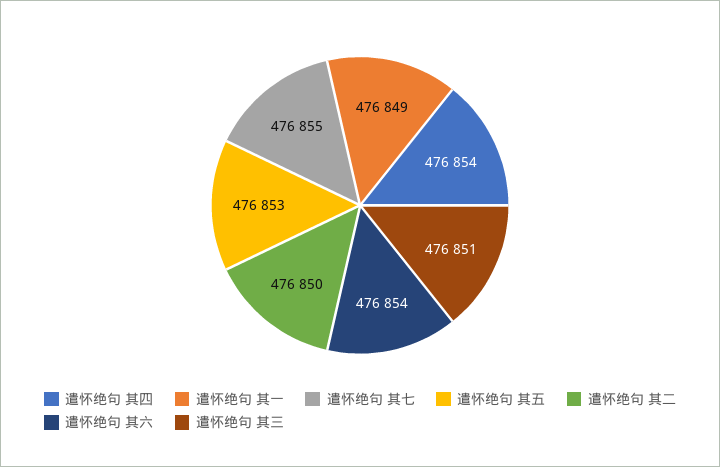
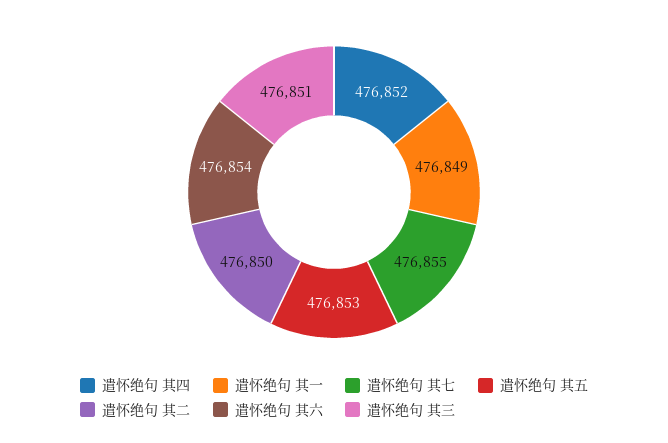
遣怀绝句 其四: 476854 -> 476852

